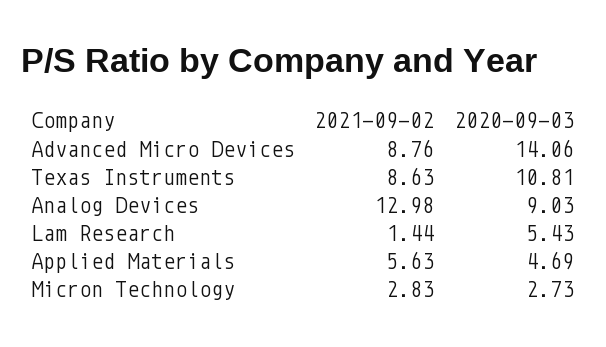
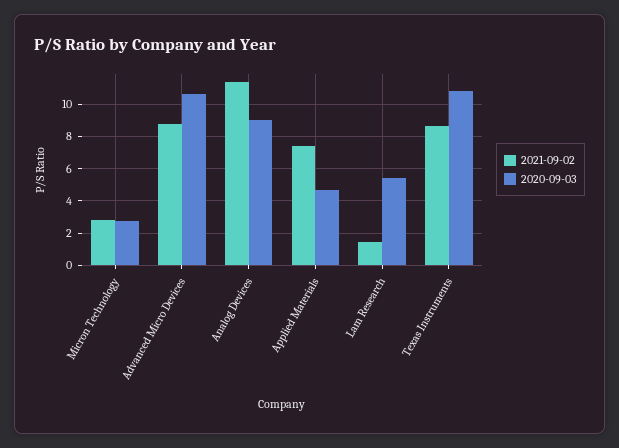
2020-09-03, Advanced Micro Devices: 14.06 -> 10.5
2021-09-02, Analog Devices: 12.98 -> 11.5
2021-09-02, Applied Materials: 5.63 -> 7.5

